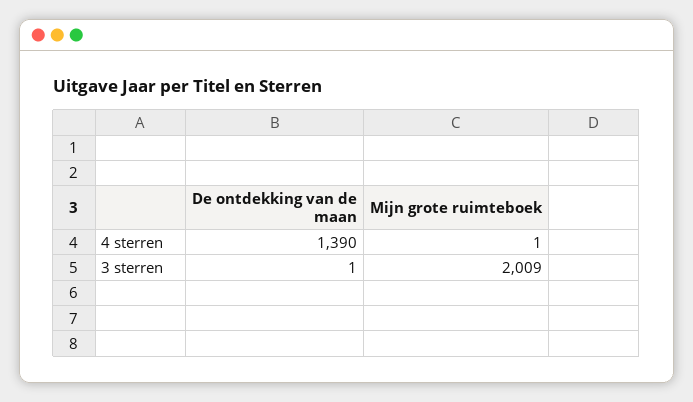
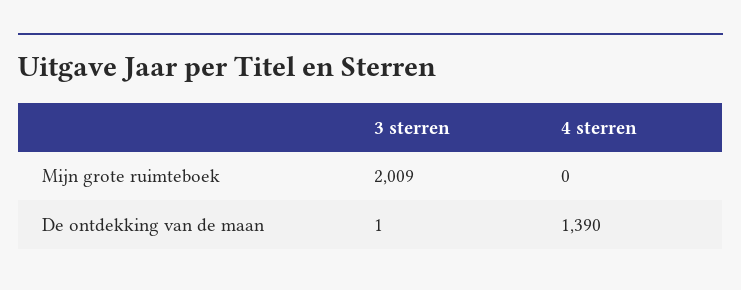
Mijn grote ruimteboek, 4 sterren: 1 -> 0

